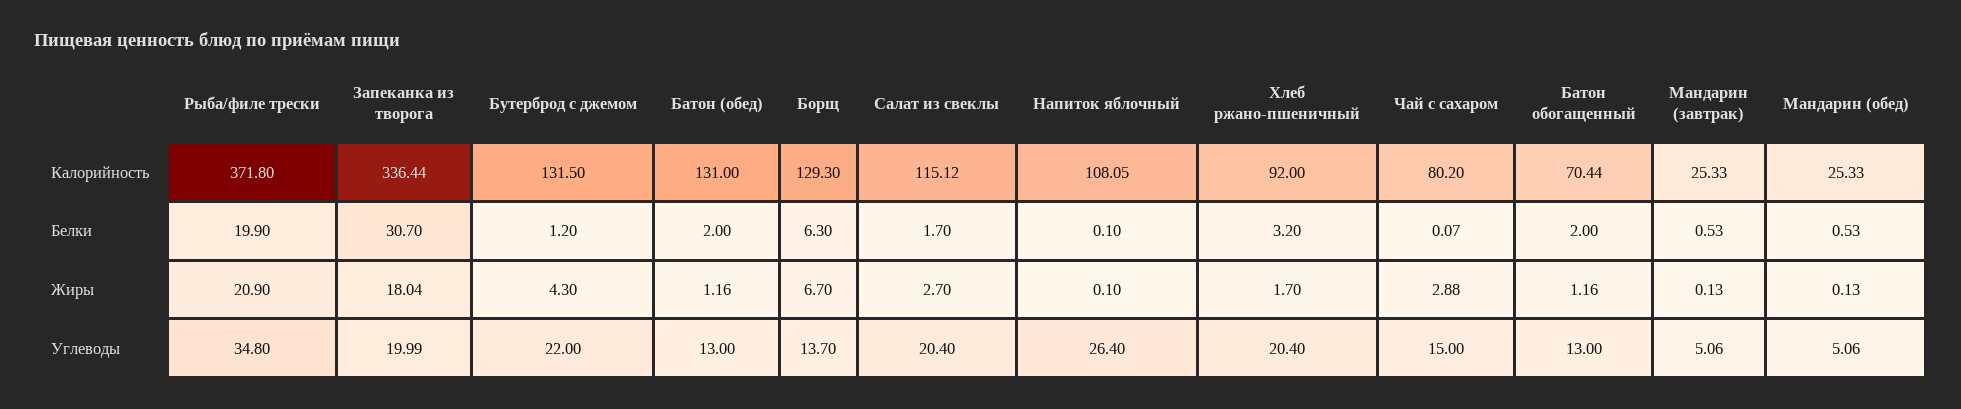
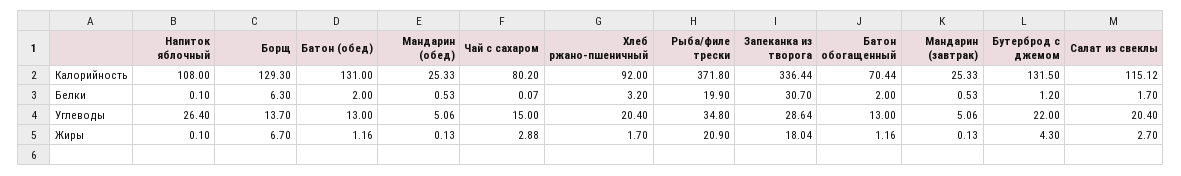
Напиток яблочный, Калорийность: 108.05 -> 108
Запеканка из творога, Углеводы: 19.99 -> 28.64

